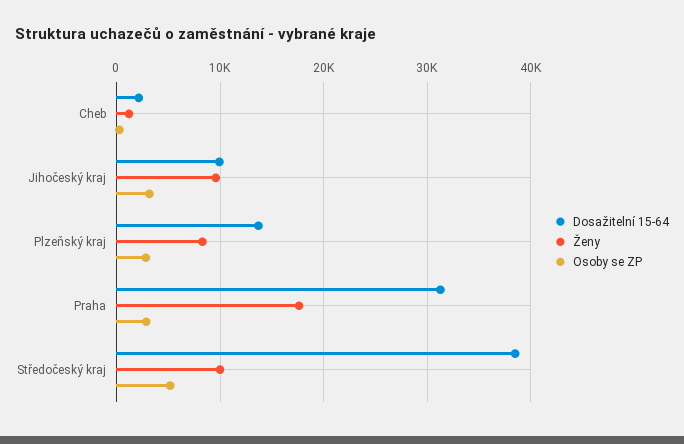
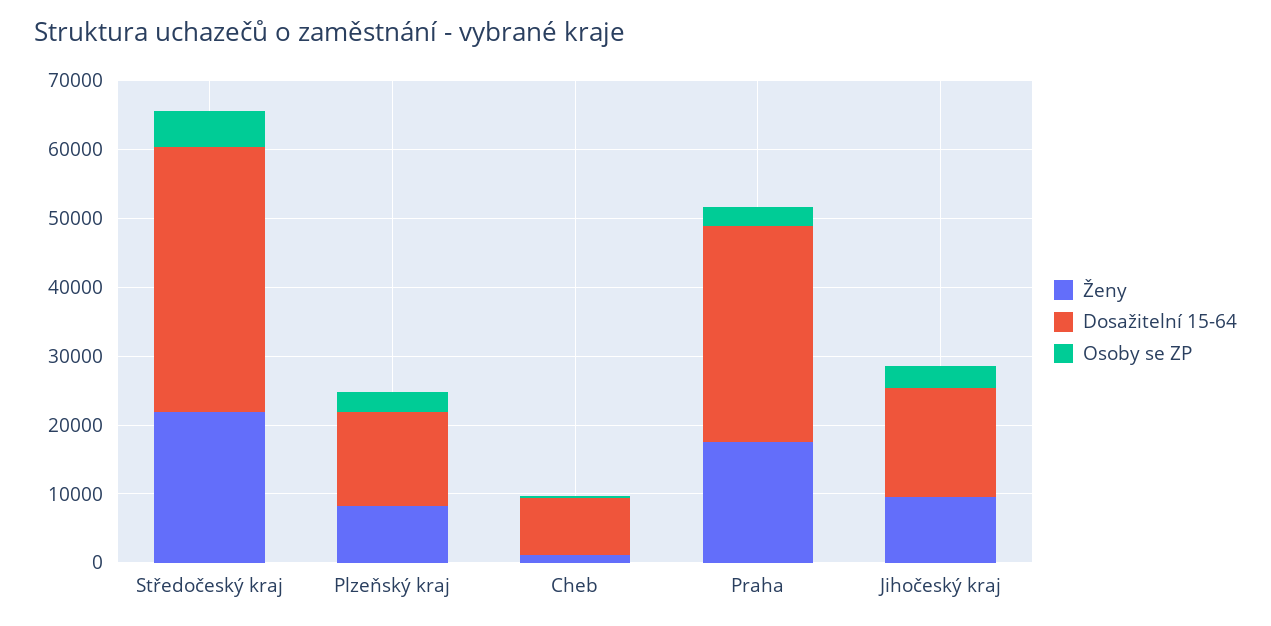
Dosažitelní 15-64, Cheb: 2000 -> 8000
Dosažitelní 15-64, Jihočeský kraj: 10000 -> 16000
Ženy, Středočeský kraj: 10000 -> 22000

